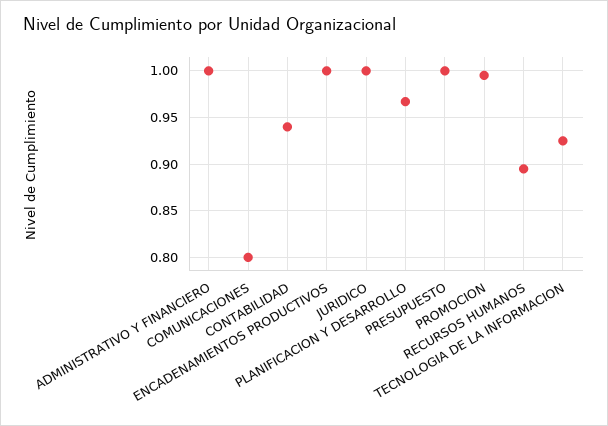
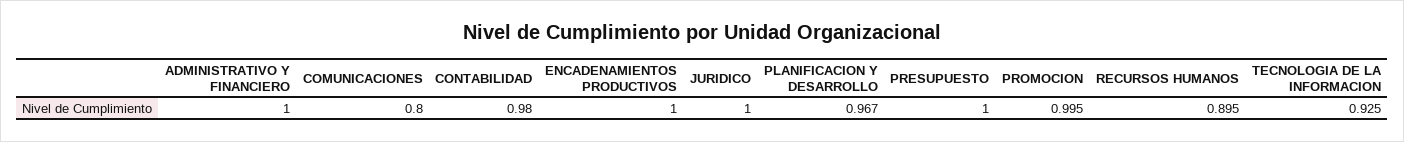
CONTABILIDAD: 0.94 -> 0.98

